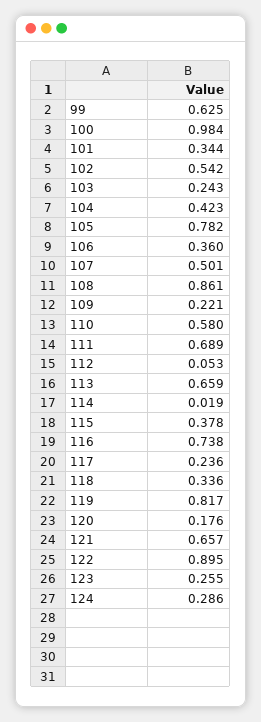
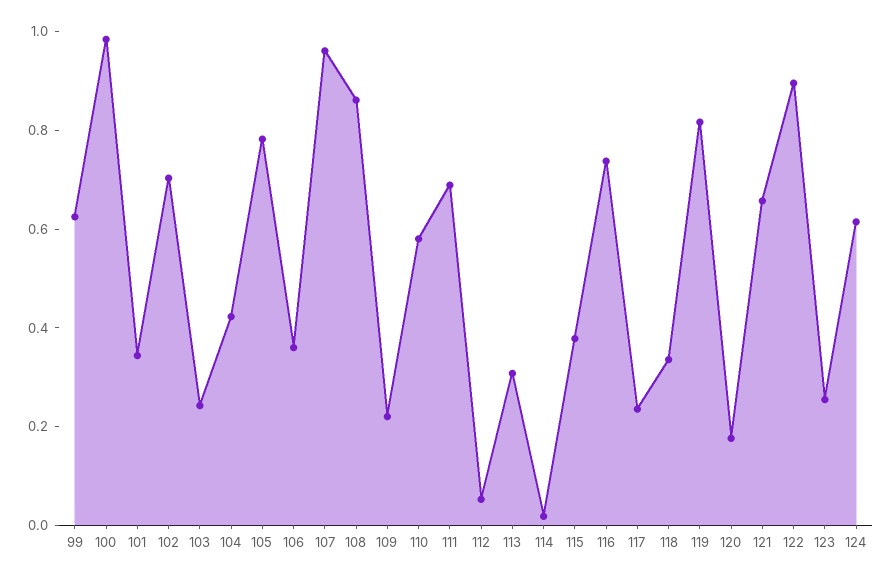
102: 0.542 -> 0.7
107: 0.501 -> 0.95
113: 0.659 -> 0.3
124: 0.286 -> 0.6

